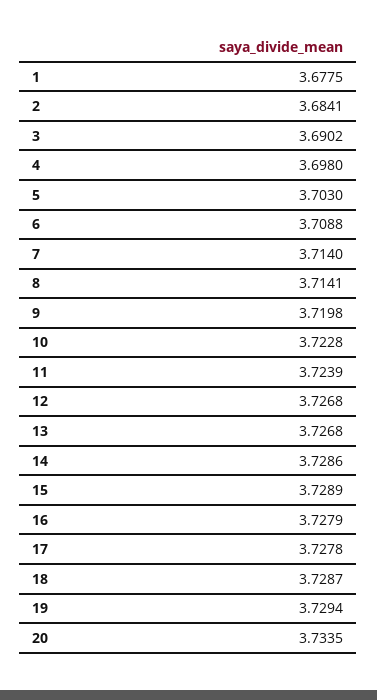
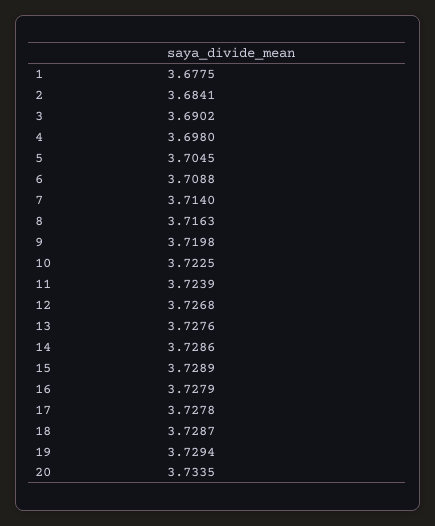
5: 3.703 -> 3.7045
8: 3.7141 -> 3.7163
10: 3.7228 -> 3.7225
13: 3.7268 -> 3.7276

